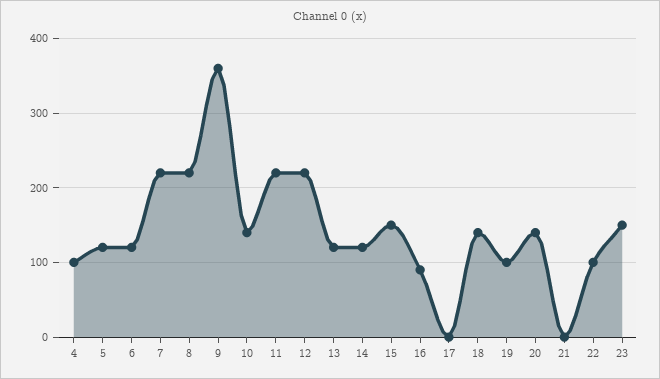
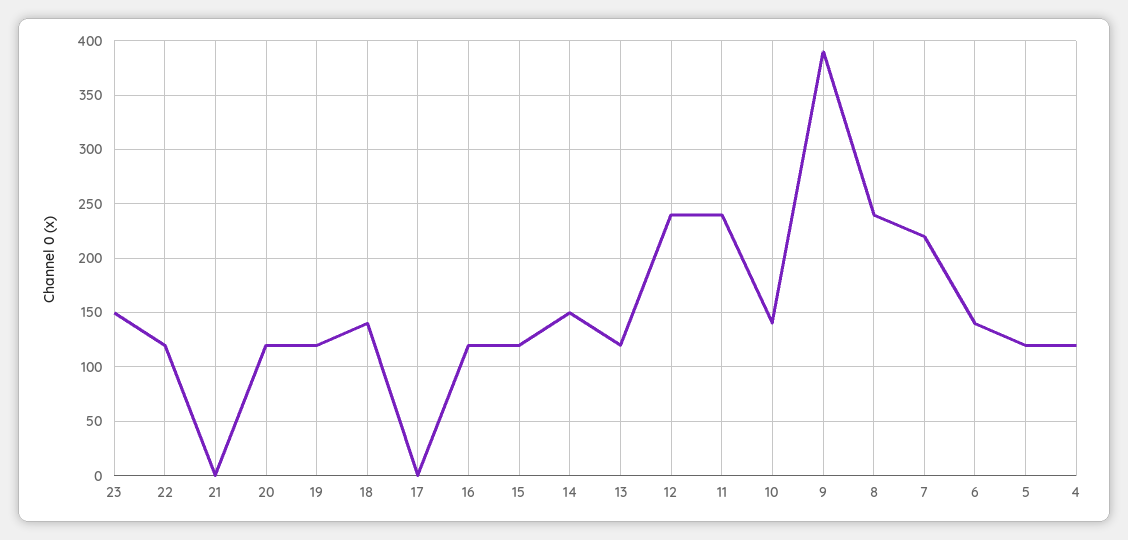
4: 100 -> 120
6: 120 -> 140
8: 220 -> 240
9: 360 -> 390
11: 220 -> 240
12: 220 -> 240
14: 120 -> 150
15: 150 -> 120
16: 90 -> 120
19: 100 -> 120
20: 140 -> 120
22: 100 -> 120

